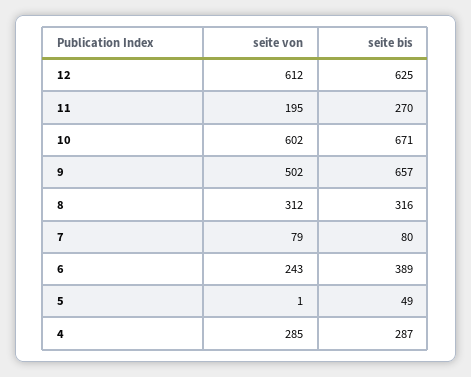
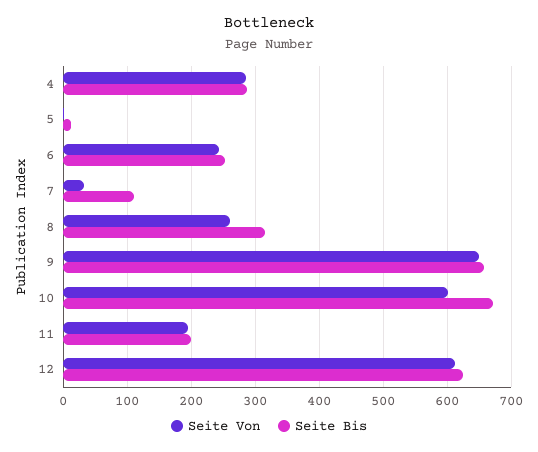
seite bis, 11: 270 -> 200
seite von, 9: 502 -> 650
seite von, 8: 312 -> 260
seite von, 7: 79 -> 30
seite bis, 7: 80 -> 110
seite bis, 6: 389 -> 250
seite bis, 5: 49 -> 10

